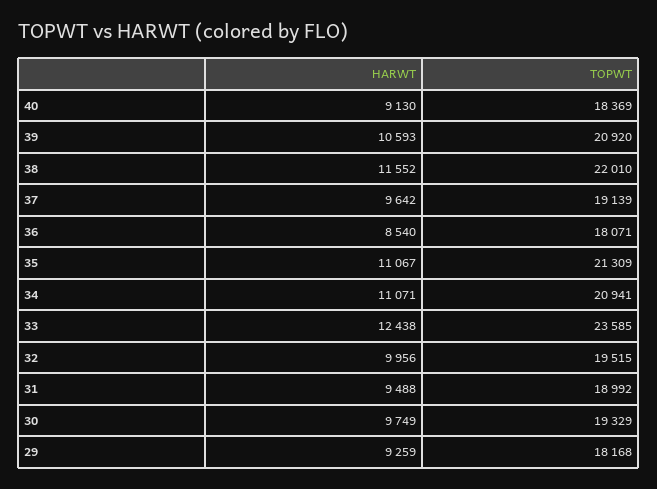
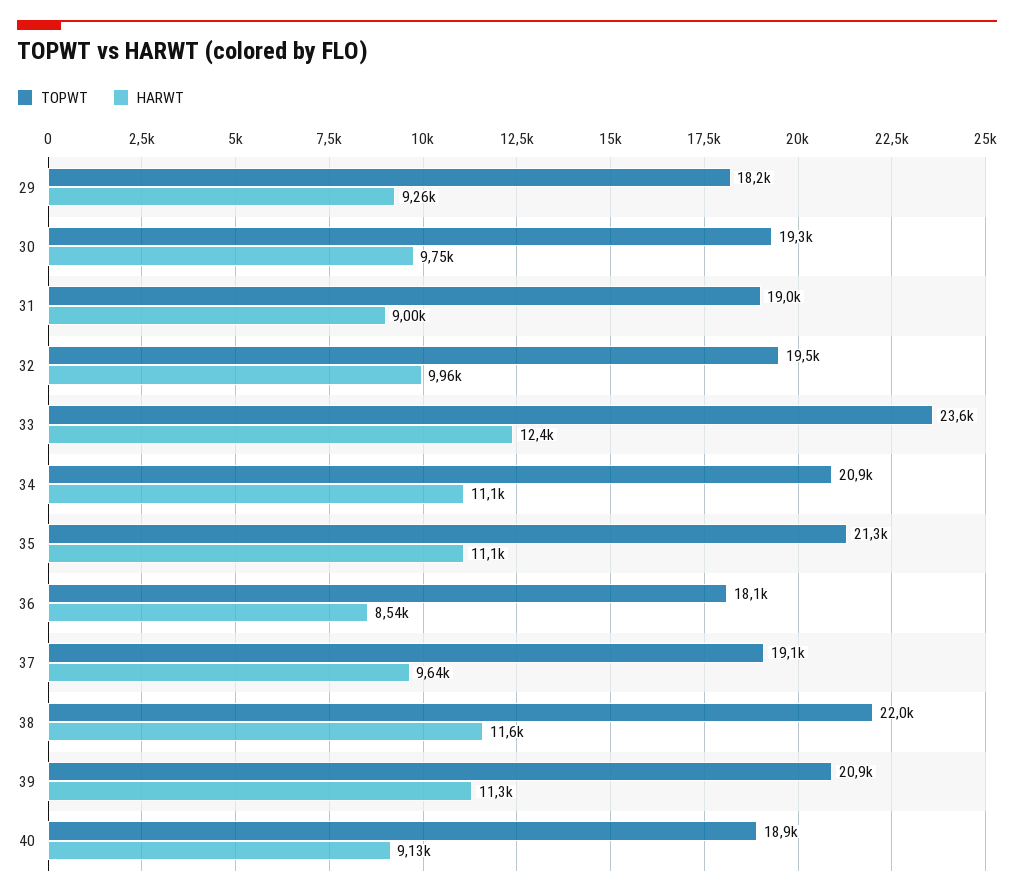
TOPWT, 40: 18369 -> 18900
HARWT, 39: 10593 -> 11300
HARWT, 31: 9488 -> 9000

